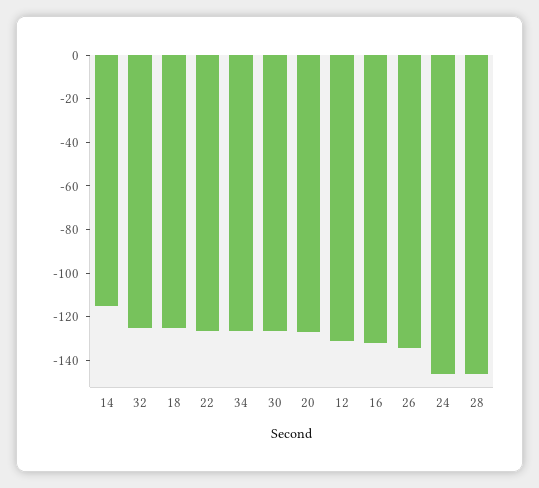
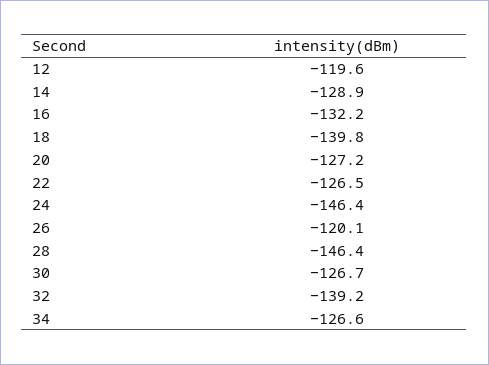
14: -115 -> -128.9
32: -125 -> -139.2
18: -125 -> -139.8
12: -130 -> -119.6
26: -135 -> -120.1

